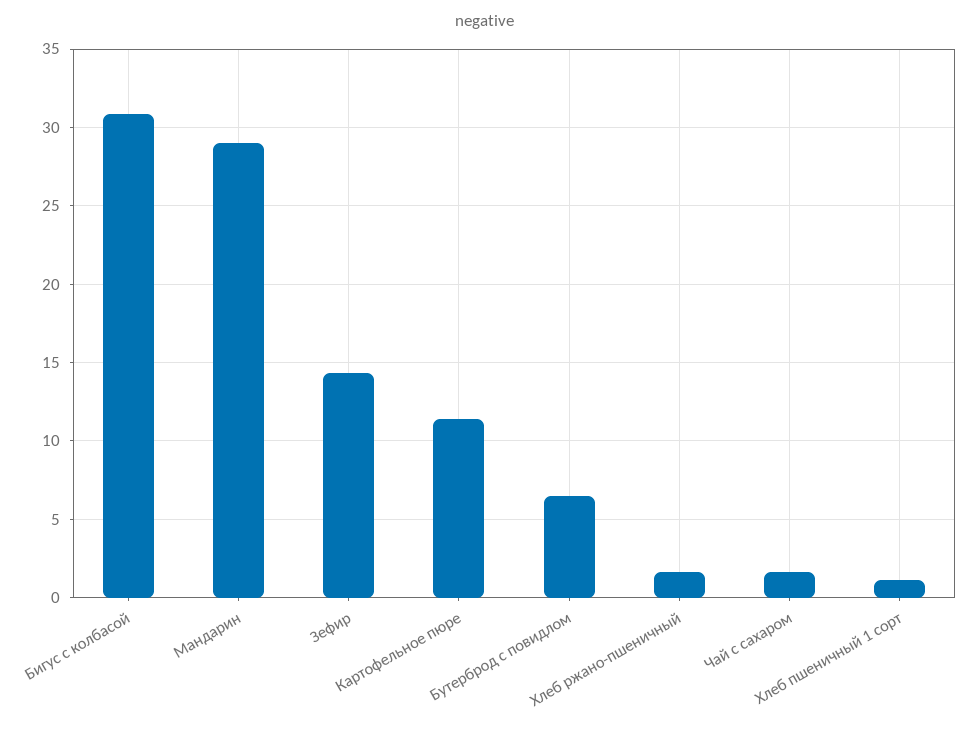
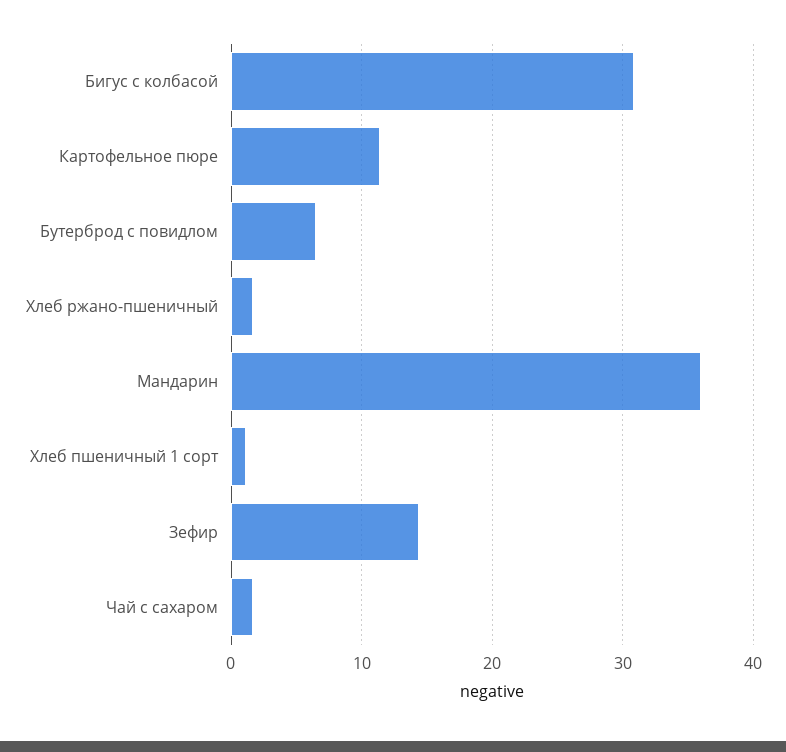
Мандарин: 29 -> 36

